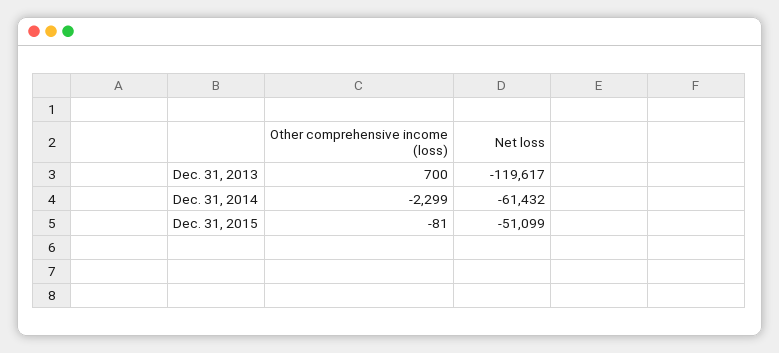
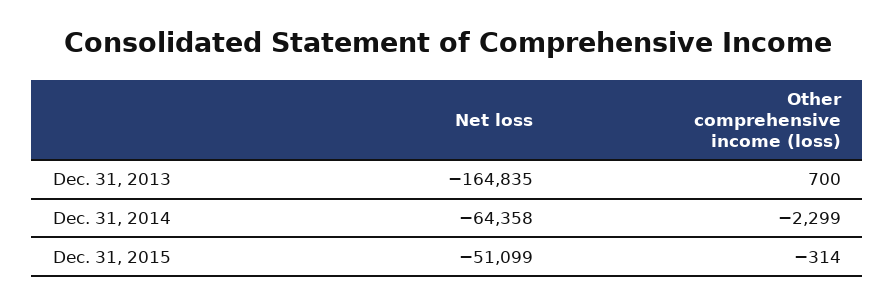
Net loss, Dec. 31, 2013: -119617 -> -164835
Net loss, Dec. 31, 2014: -61432 -> -64358
Other comprehensive income (loss), Dec. 31, 2015: -81 -> -314

